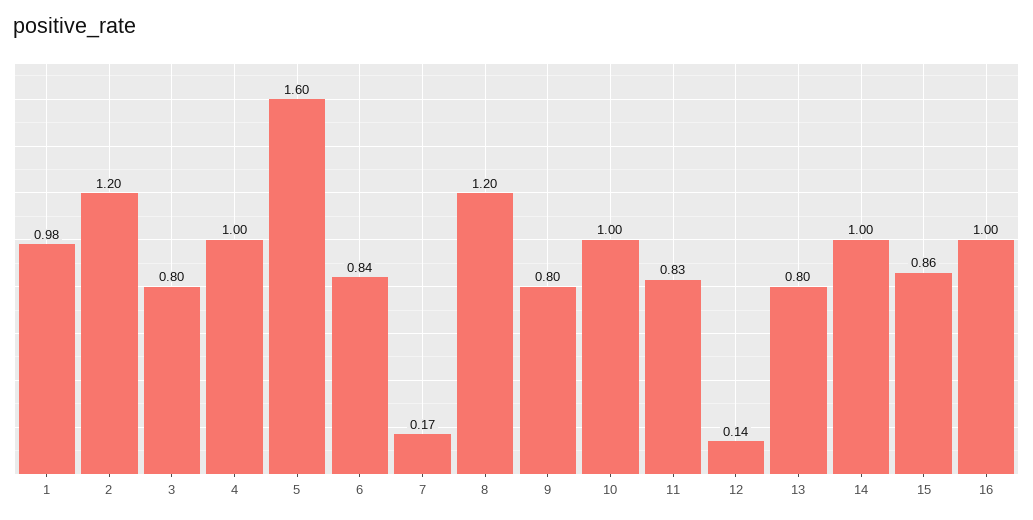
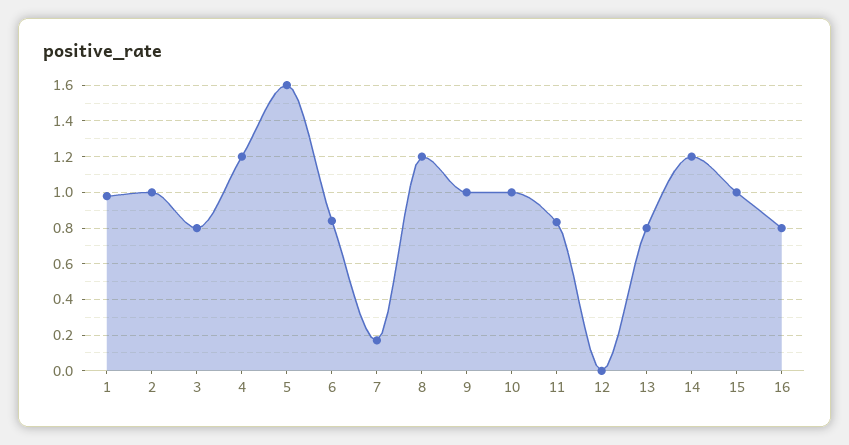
2: 1.2 -> 1
4: 1 -> 1.2
9: 0.8 -> 1
12: 0.14 -> 0
14: 1 -> 1.2
15: 0.86 -> 1
16: 1 -> 0.8

